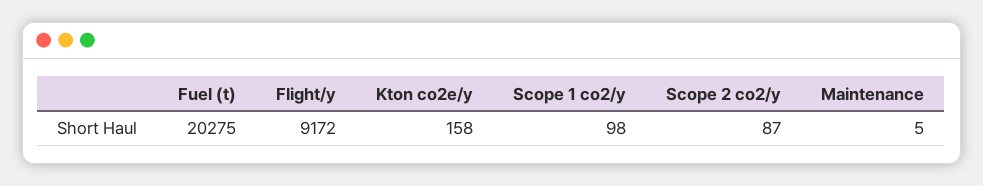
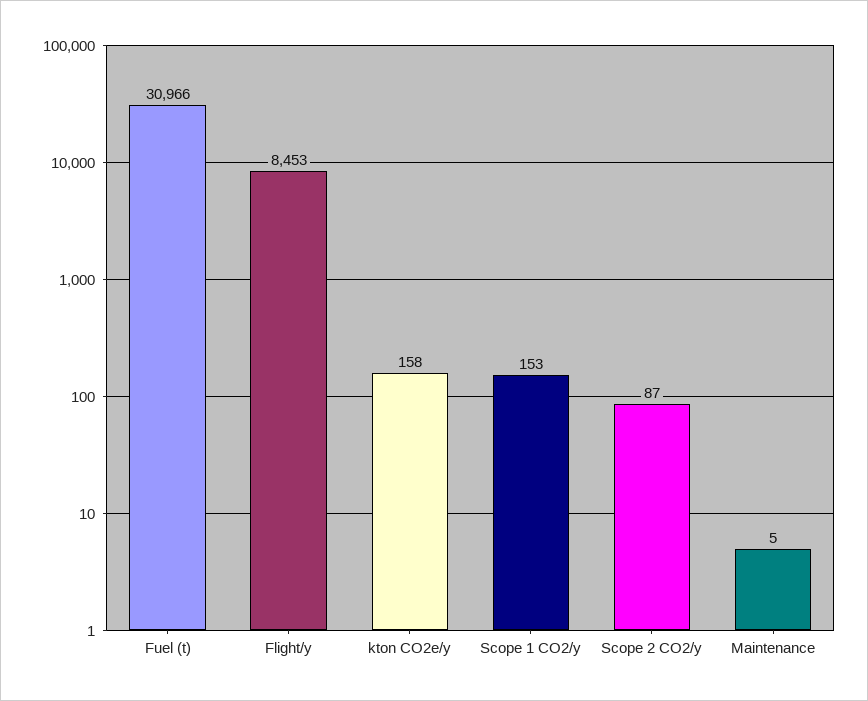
Fuel (t): 20275 -> 30966
Flight/y: 9172 -> 8453
Scope 1 co2/y: 98 -> 153

